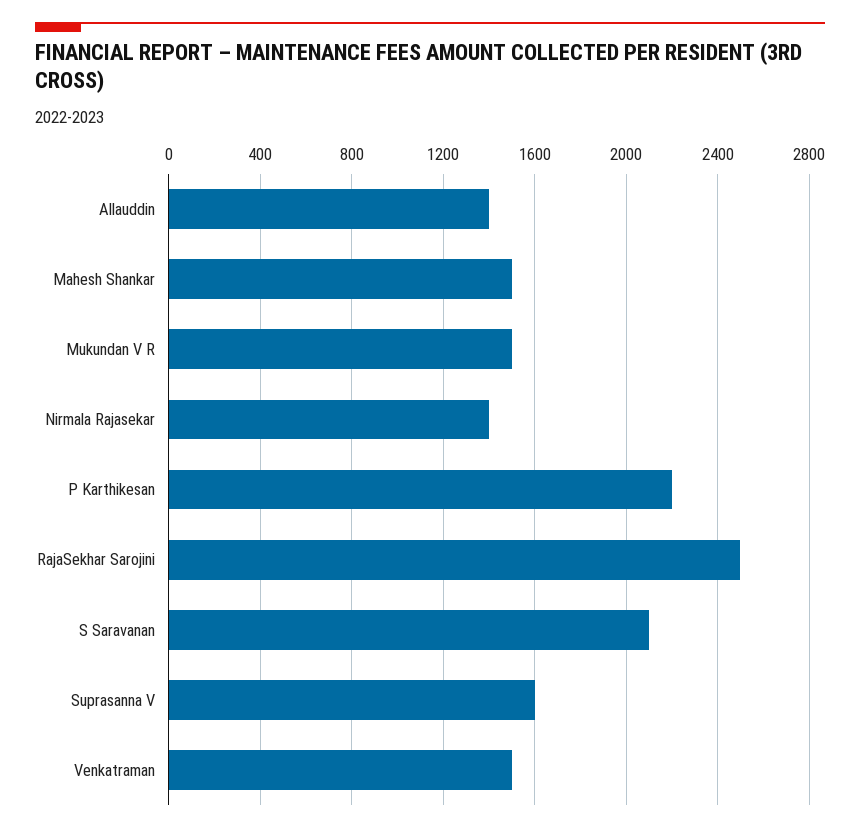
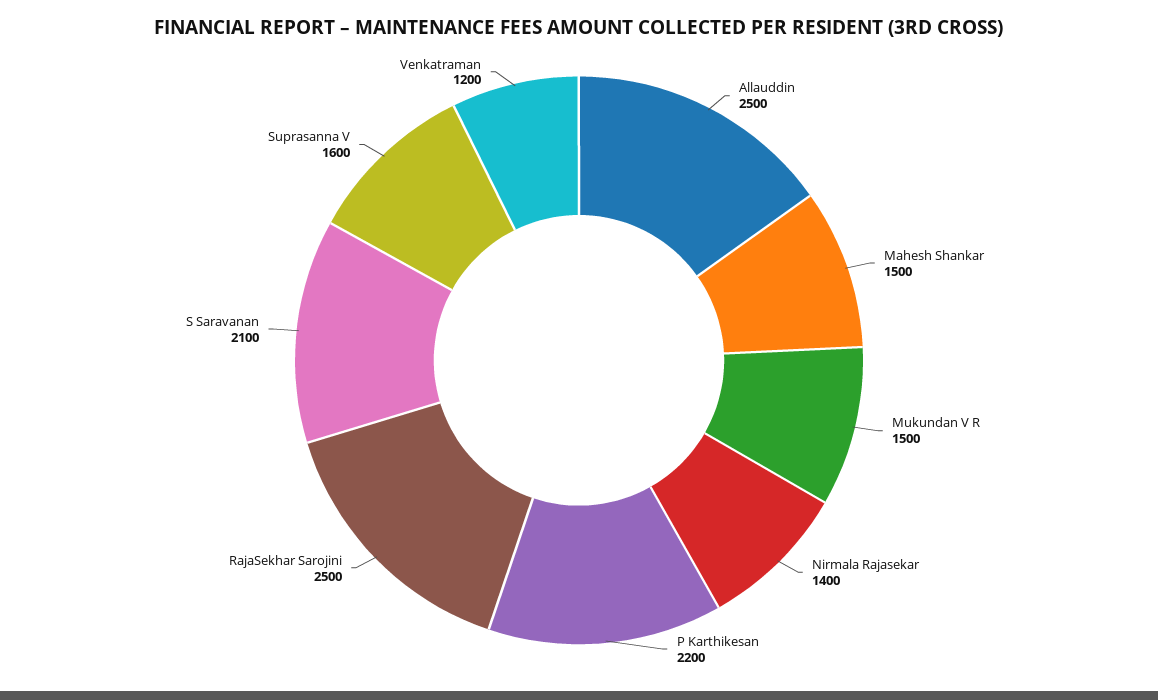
Allauddin: 1400 -> 2500
Venkatraman: 1500 -> 1200

